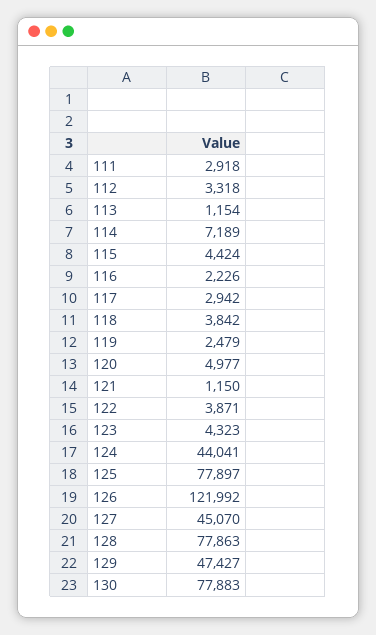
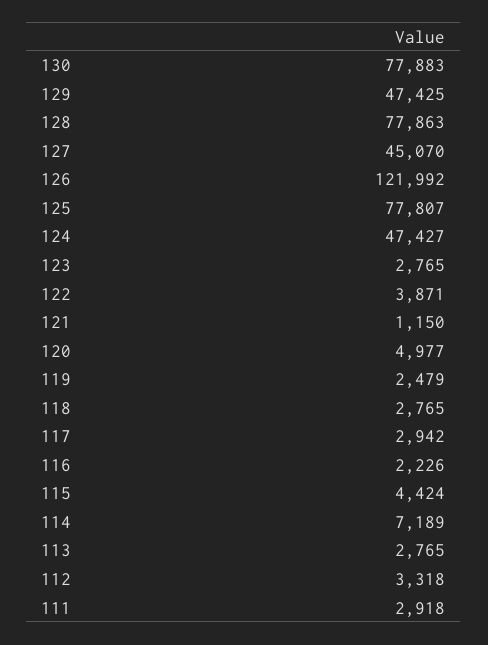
113: 1154 -> 2765
118: 3842 -> 2765
123: 4323 -> 2765
124: 44041 -> 47427
125: 77897 -> 77807
129: 47427 -> 47425

